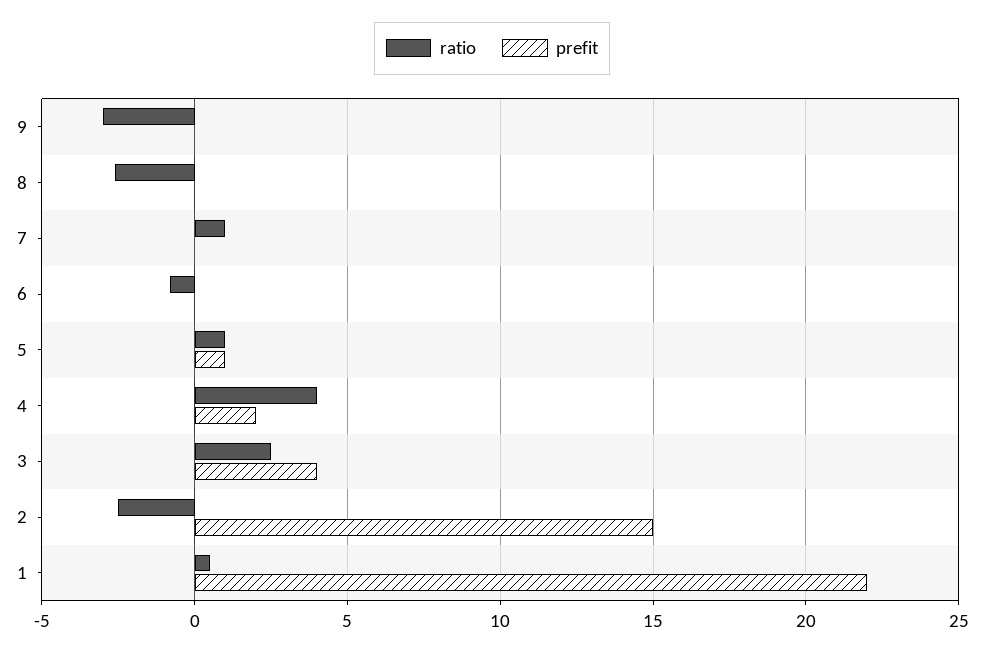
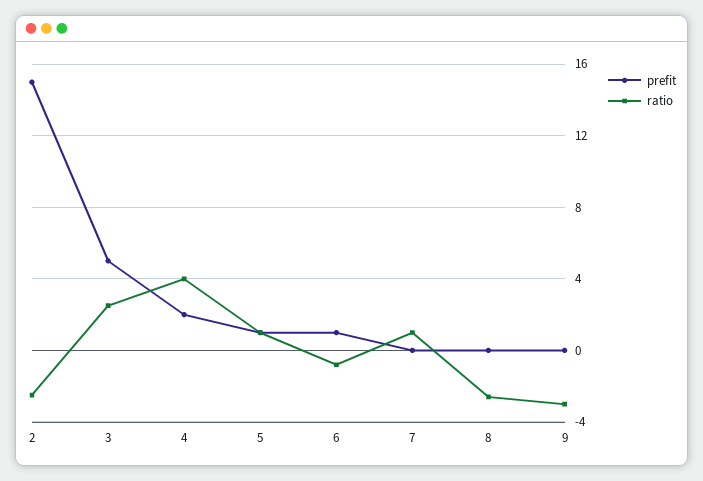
prefit, 6: 0 -> 1
prefit, 3: 4 -> 5
ratio, 1: 0.5 -> none
prefit, 1: 22 -> none

